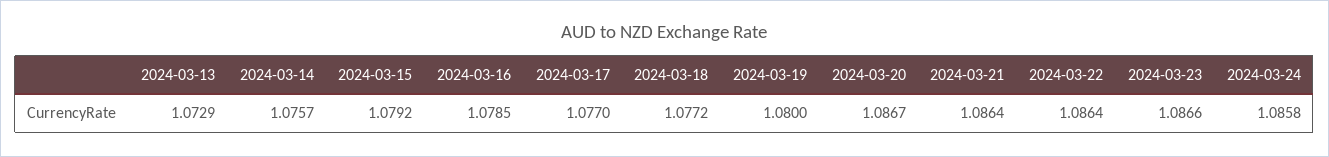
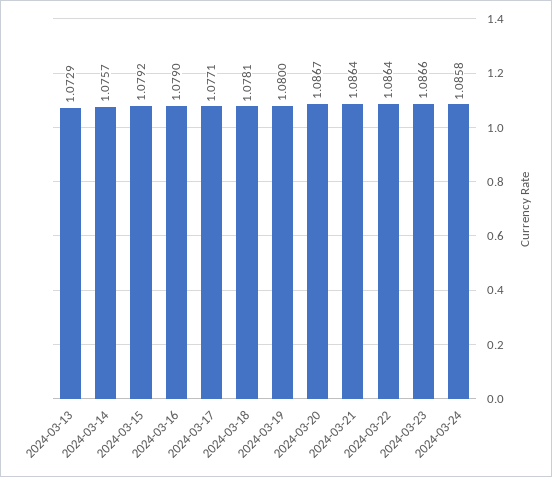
2024-03-16: 1.0785 -> 1.079
2024-03-17: 1.077 -> 1.0771
2024-03-18: 1.0772 -> 1.0781

